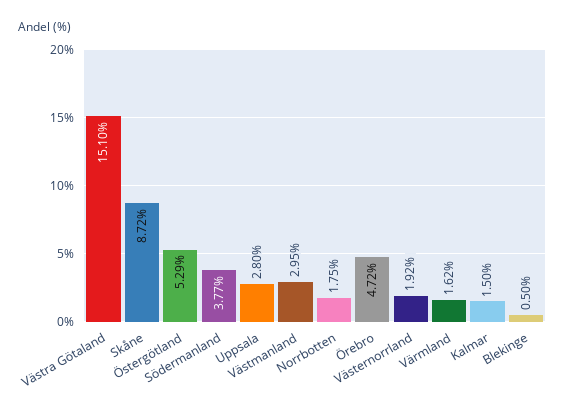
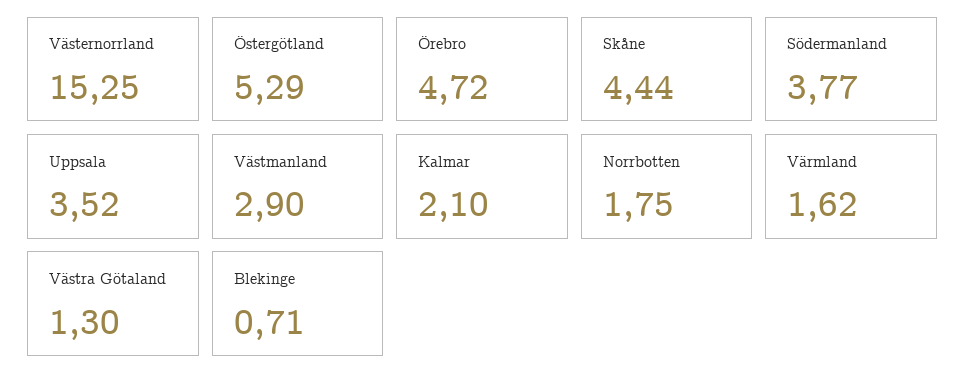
Västra Götaland: 15.1 -> 1.3
Skåne: 8.72 -> 4.44
Uppsala: 2.8 -> 3.52
Västmanland: 2.95 -> 2.9
Västernorrland: 1.92 -> 15.25
Kalmar: 1.5 -> 2.1
Blekinge: 0.5 -> 0.71

